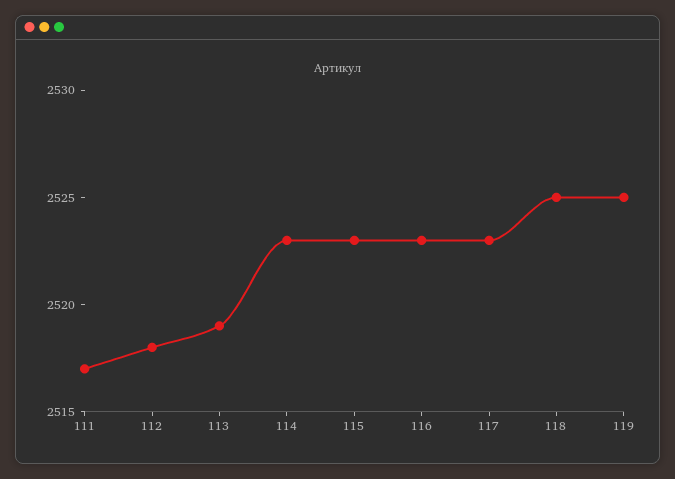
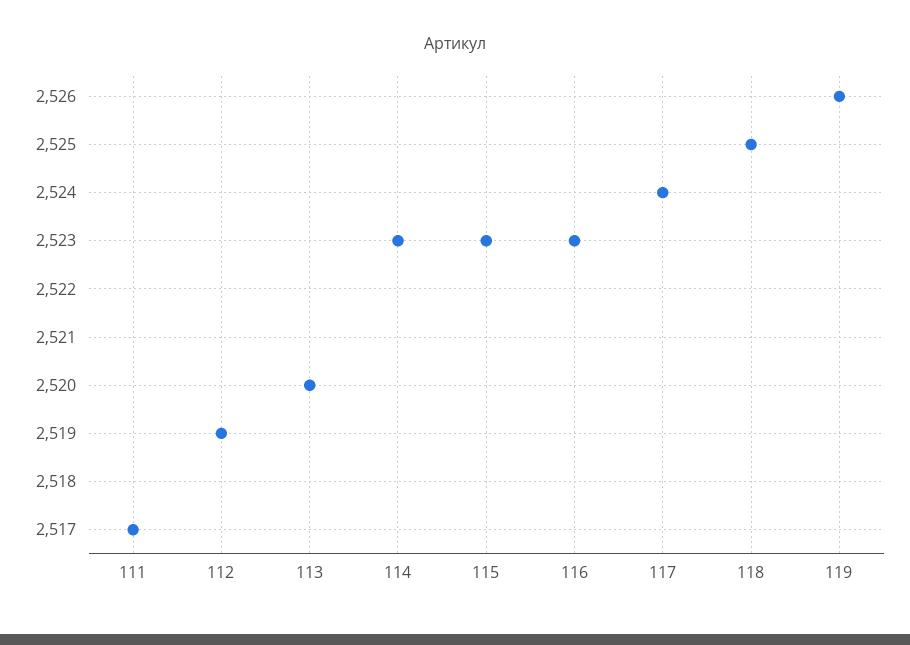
112: 2518 -> 2519
113: 2519 -> 2520
117: 2523 -> 2524
119: 2525 -> 2526

